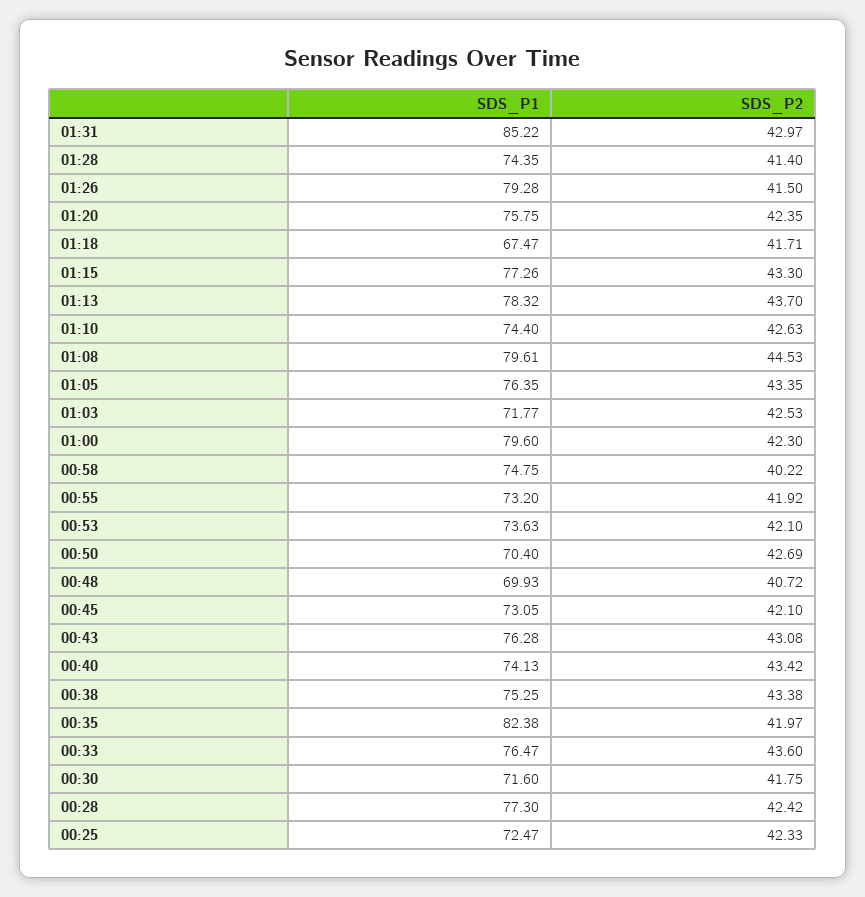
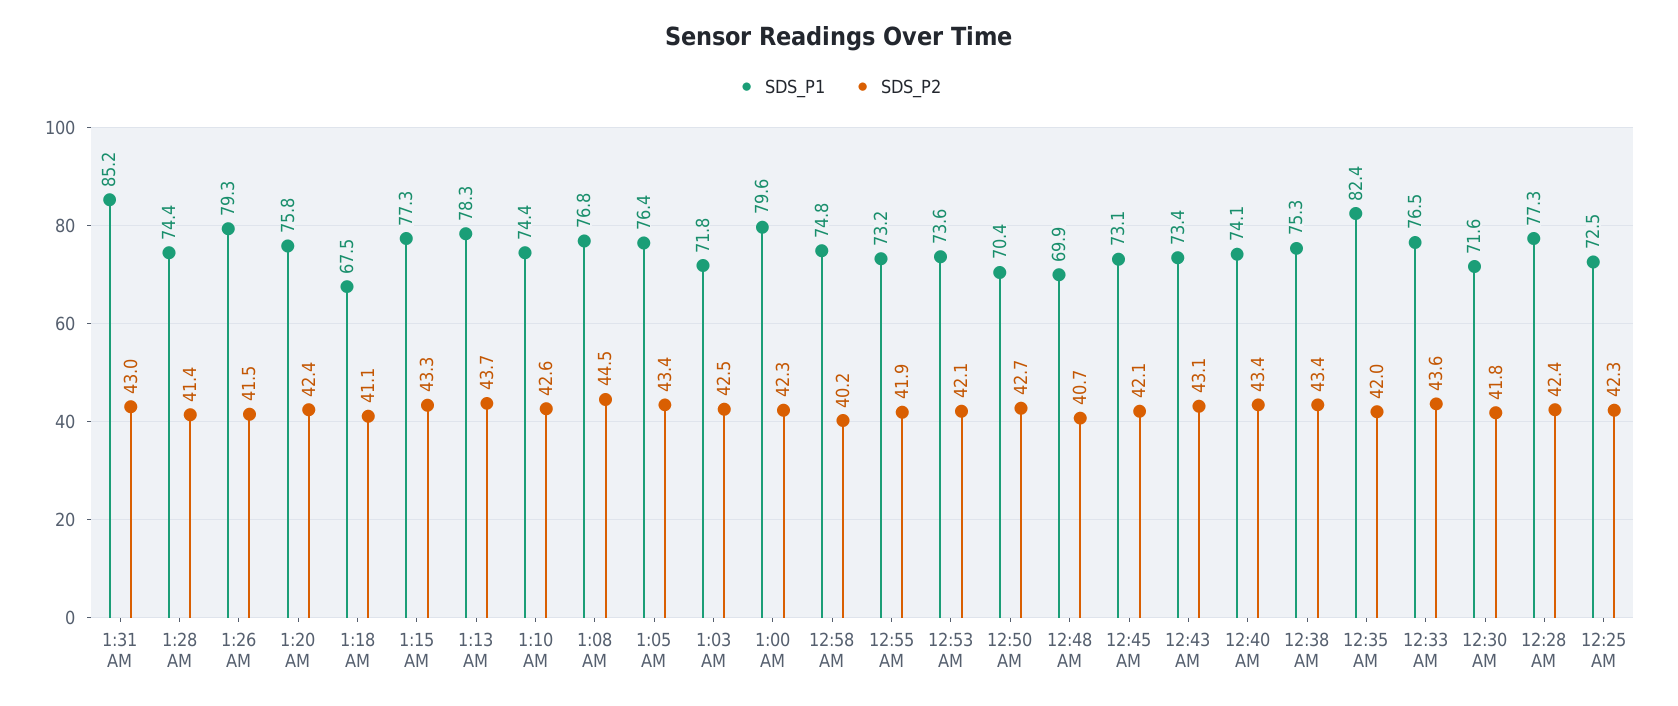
SDS_P2, 01:18: 41.71 -> 41.1
SDS_P1, 01:08: 79.61 -> 76.8
SDS_P1, 00:43: 76.28 -> 73.4

